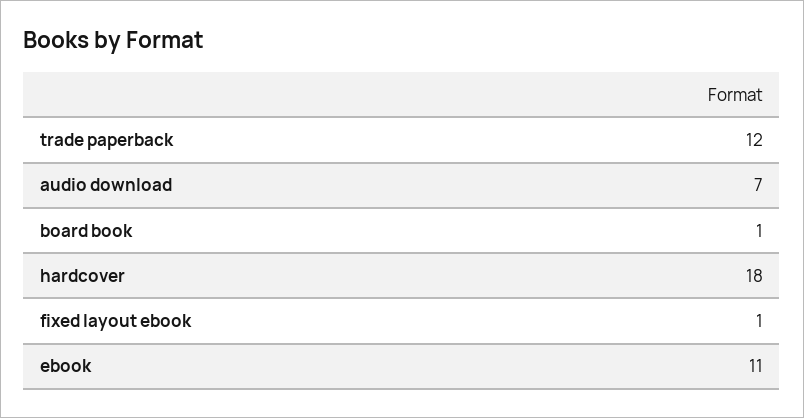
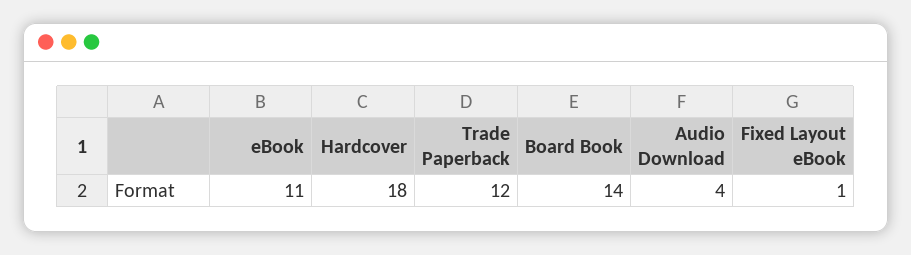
audio download: 7 -> 4
board book: 1 -> 14

